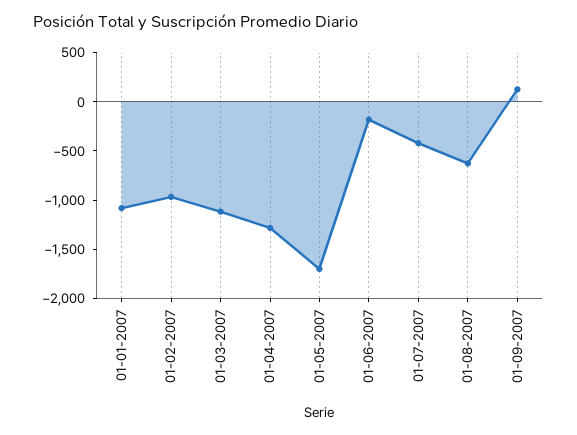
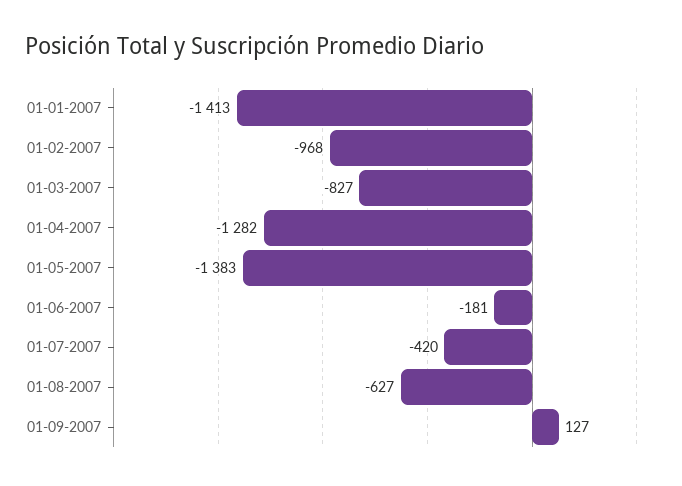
01-01-2007: -1100 -> -1413
01-03-2007: -1100 -> -827
01-05-2007: -1700 -> -1383

